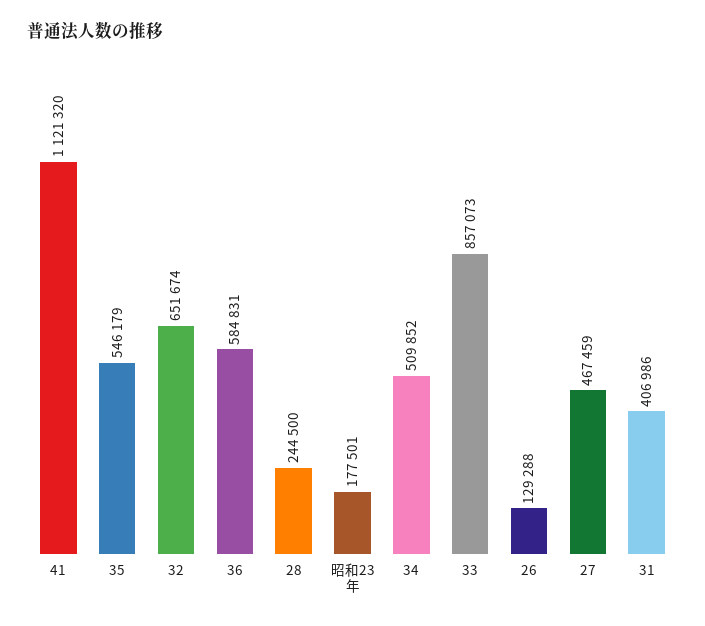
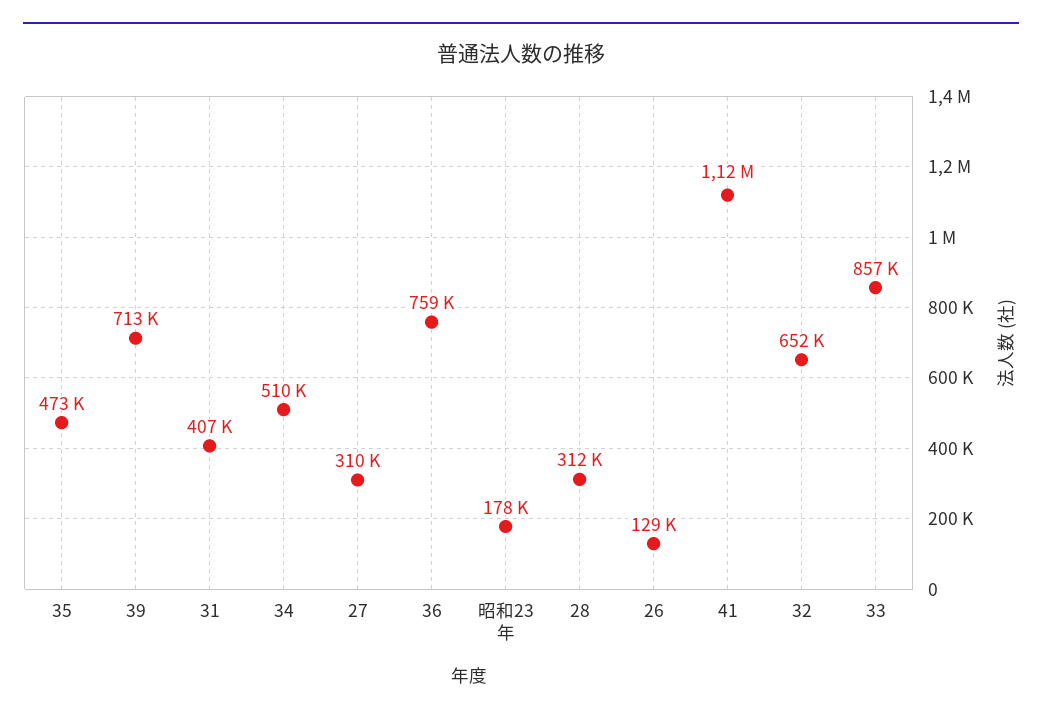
35: 546179 -> 473000
36: 584831 -> 759000
28: 244500 -> 312000
27: 467459 -> 310000
39: none -> 713000

